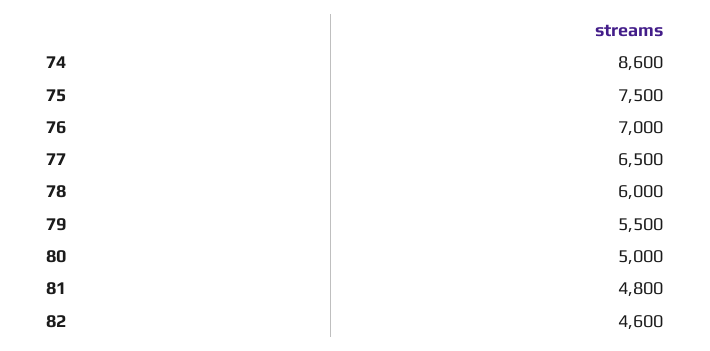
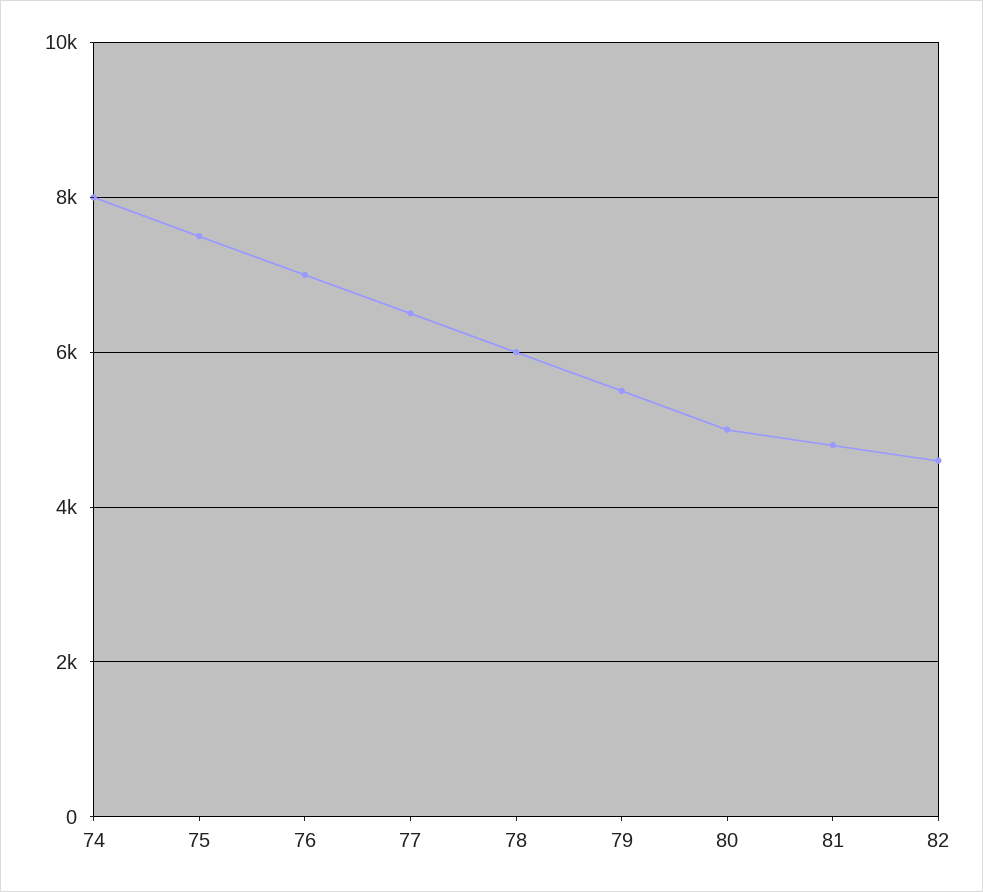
74: 8600 -> 8000

